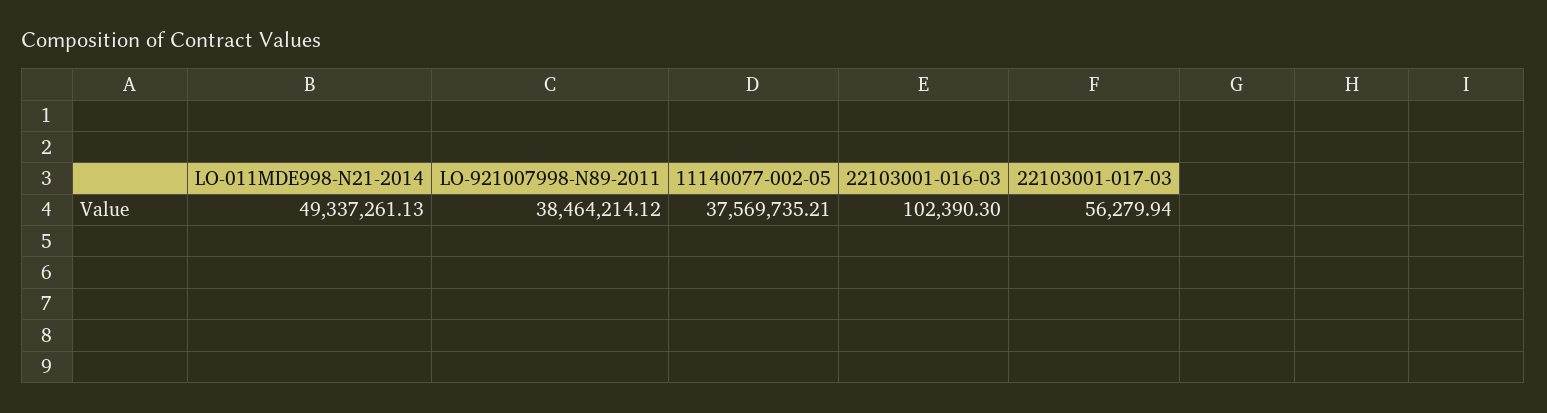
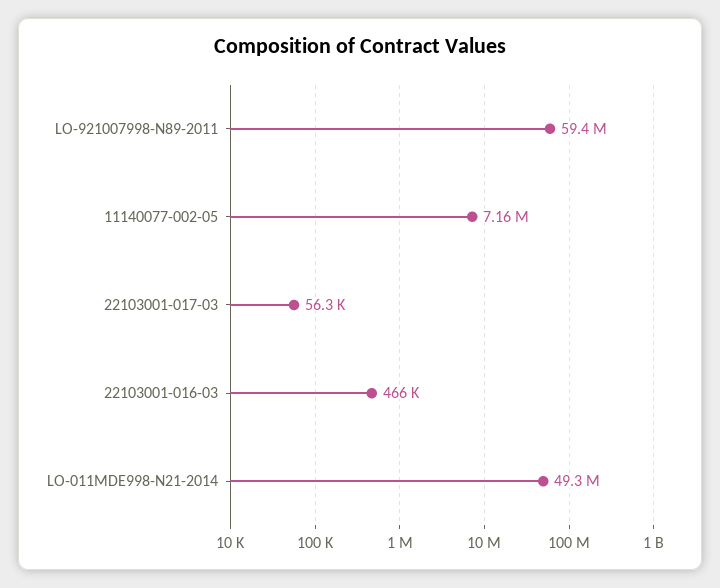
LO-921007998-N89-2011: 38464214.12 -> 59400000
11140077-002-05: 37569735.21 -> 7160000
22103001-016-03: 102390.3 -> 466000

